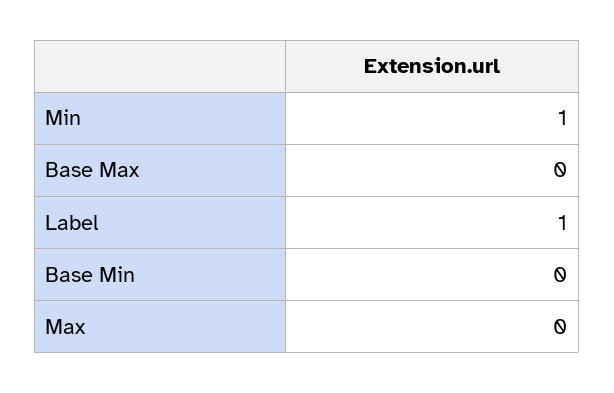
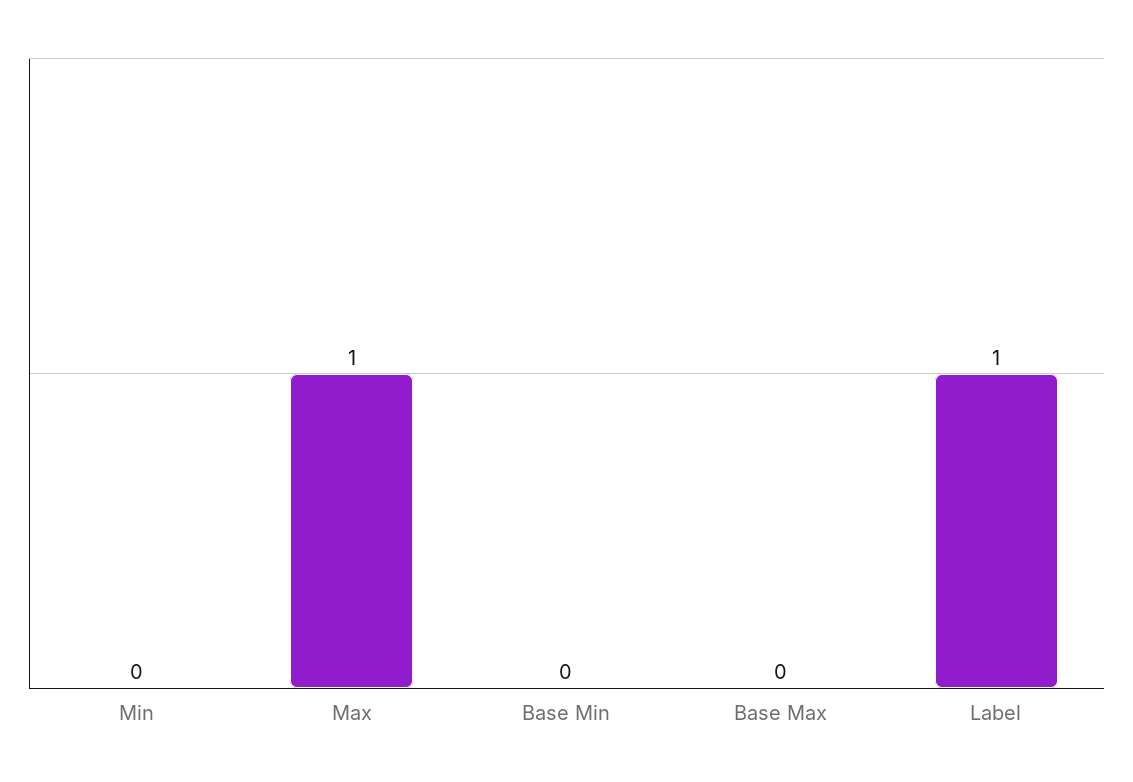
Min: 1 -> 0
Max: 0 -> 1

